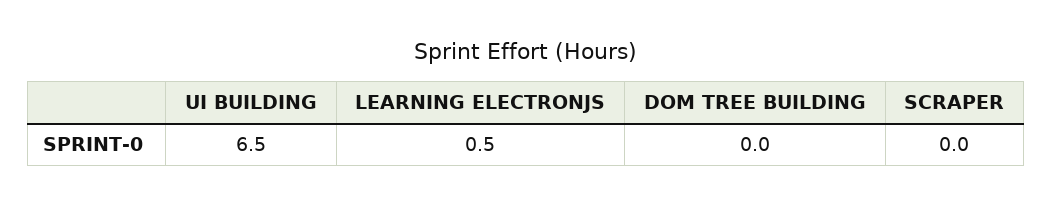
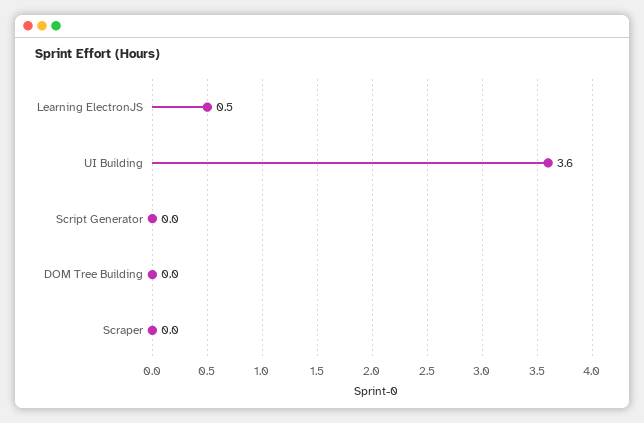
UI BUILDING: 6.5 -> 3.6
Script Generator: none -> 0

